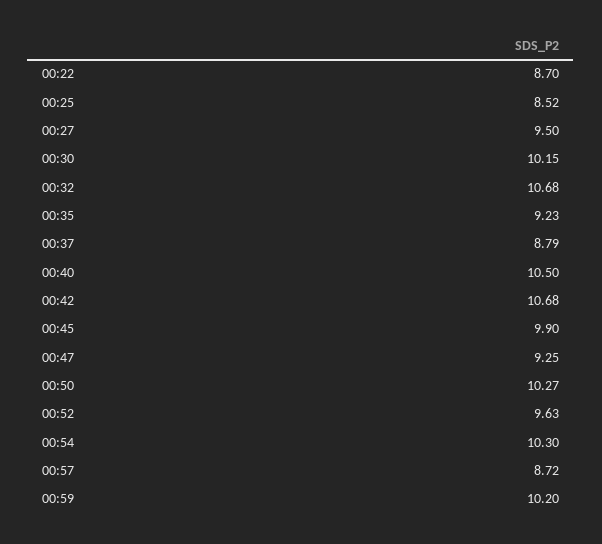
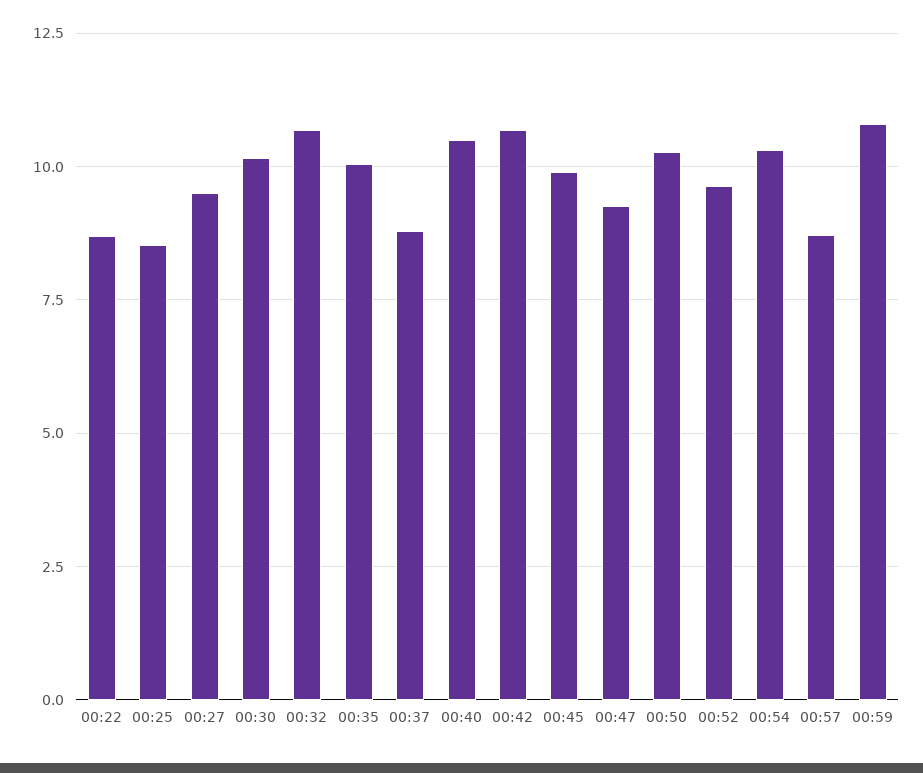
00:35: 9.23 -> 10
00:59: 10.2 -> 10.75

